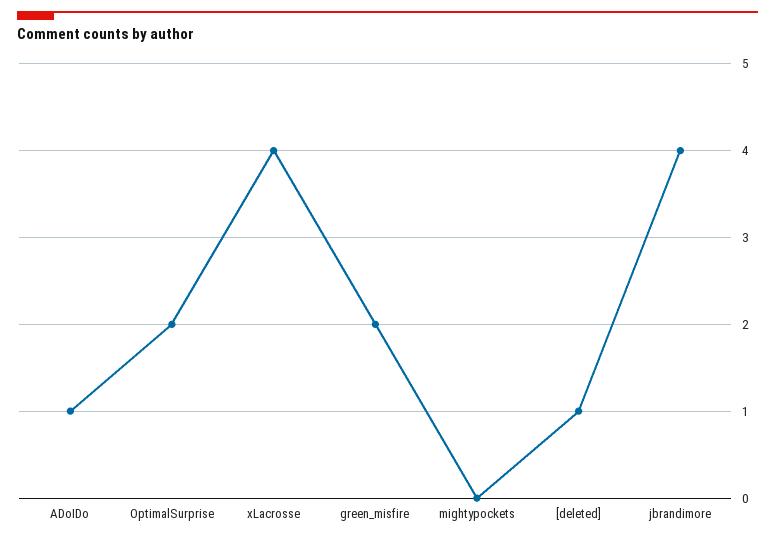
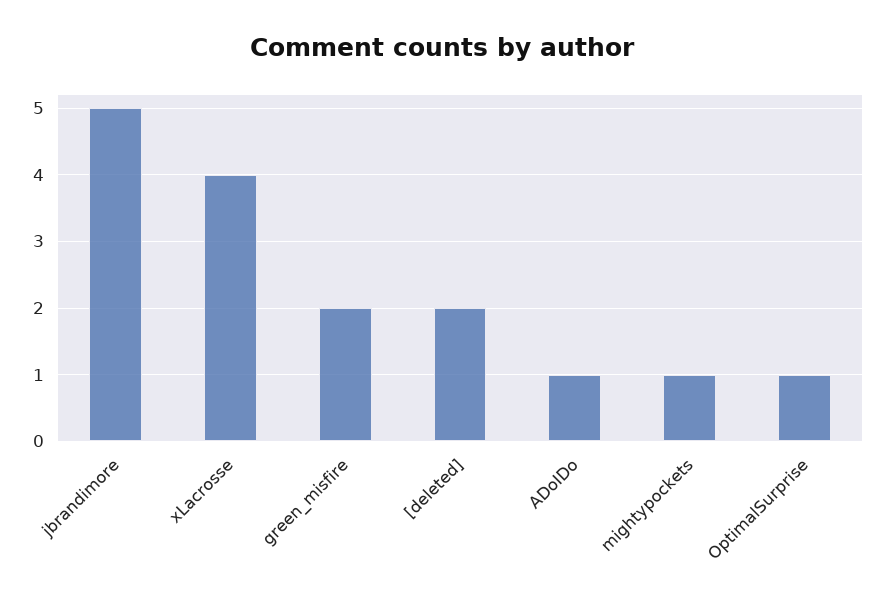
OptimalSurprise: 2 -> 1
mightypockets: 0 -> 1
[deleted]: 1 -> 2
jbrandimore: 4 -> 5

